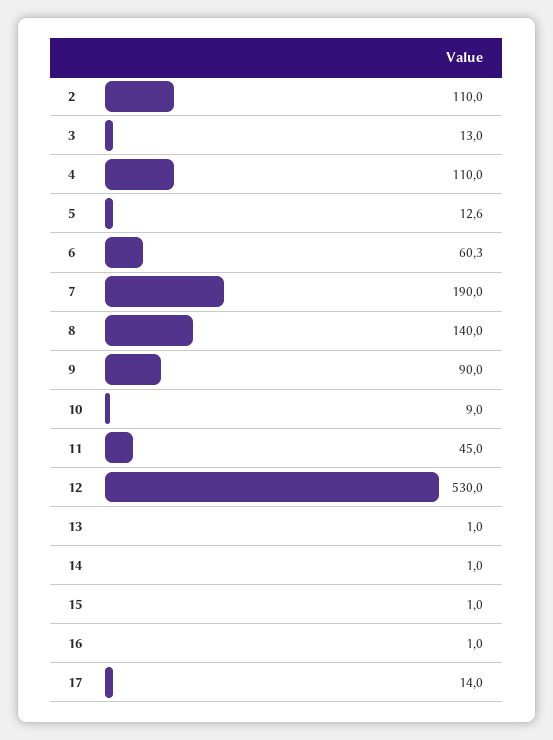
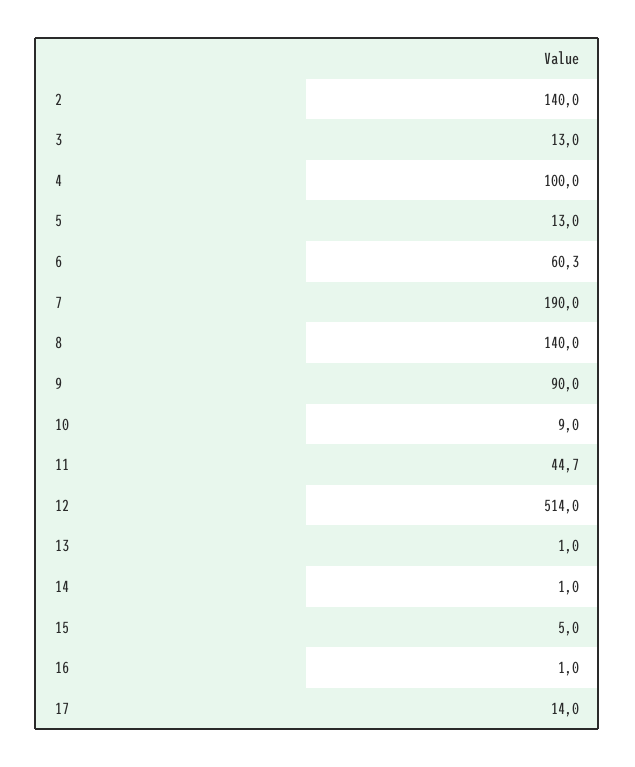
2: 110 -> 140
4: 110 -> 100
5: 12.6 -> 13
11: 45 -> 44.7
12: 530 -> 514
15: 1 -> 5

